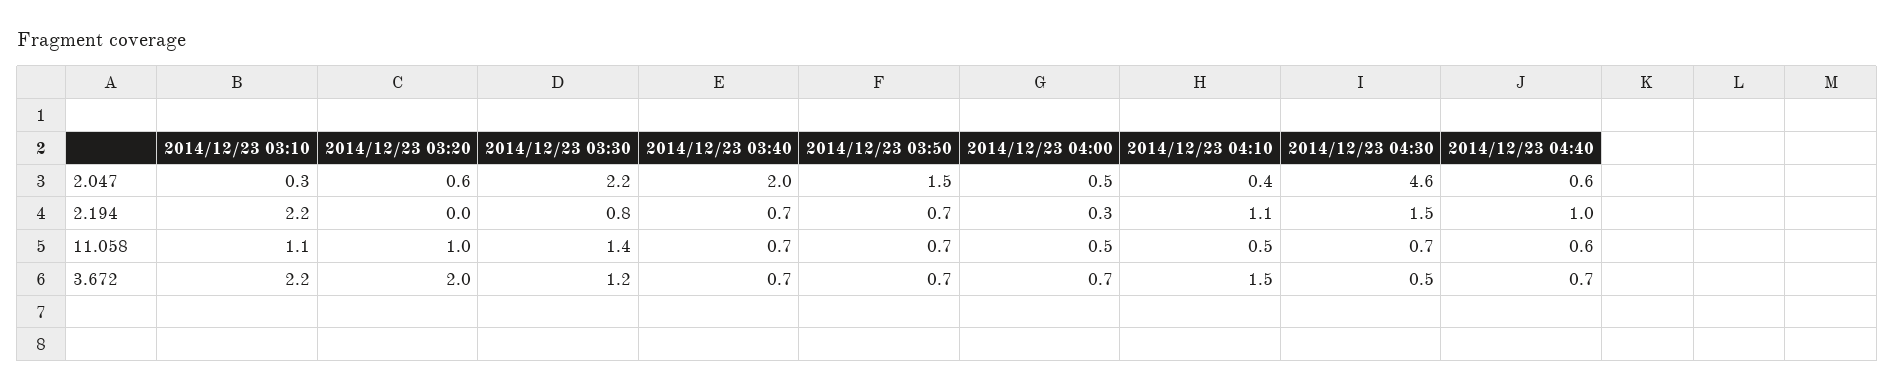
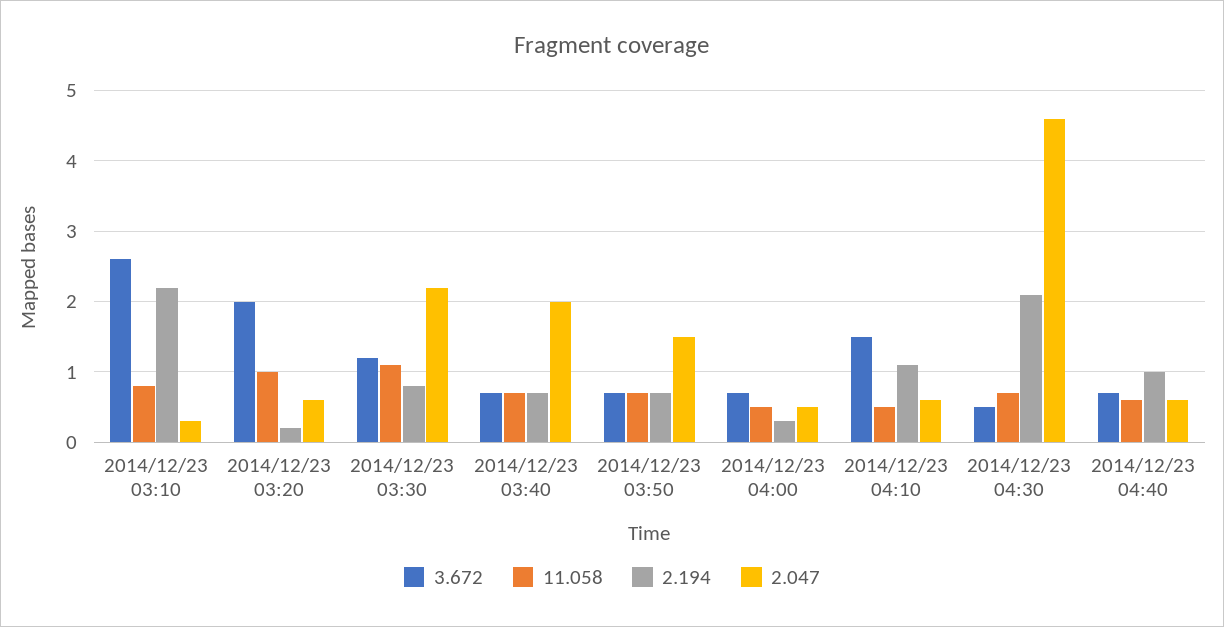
2.047, 2014/12/23 04:10: 0.4 -> 0.6
2.194, 2014/12/23 03:20: 0 -> 0.2
2.194, 2014/12/23 04:30: 1.5 -> 2.1
11.058, 2014/12/23 03:10: 1.1 -> 0.8
11.058, 2014/12/23 03:30: 1.4 -> 1.1
3.672, 2014/12/23 03:10: 2.2 -> 2.6

